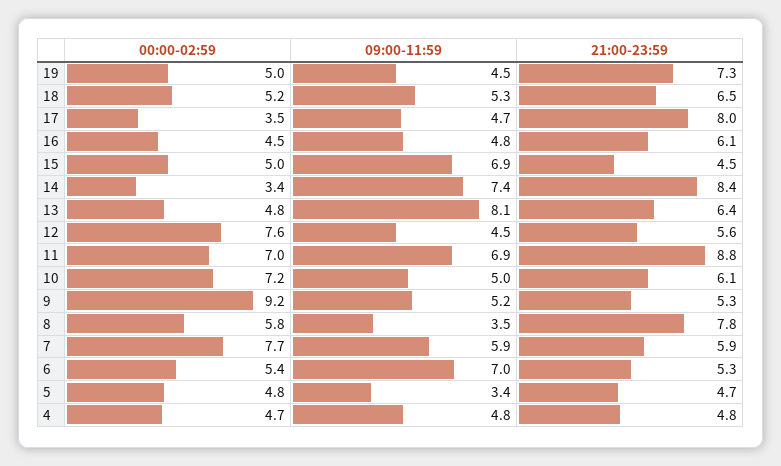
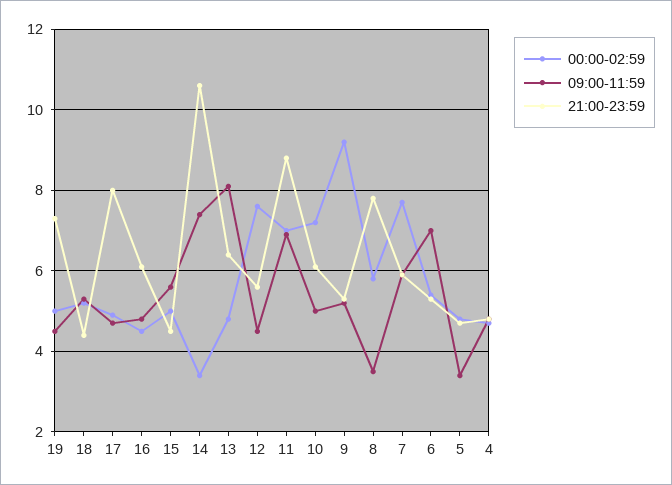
21:00-23:59, 18: 6.5 -> 4.5
00:00-02:59, 17: 3.5 -> 5
09:00-11:59, 15: 6.9 -> 5.5
21:00-23:59, 14: 8.4 -> 10.5

